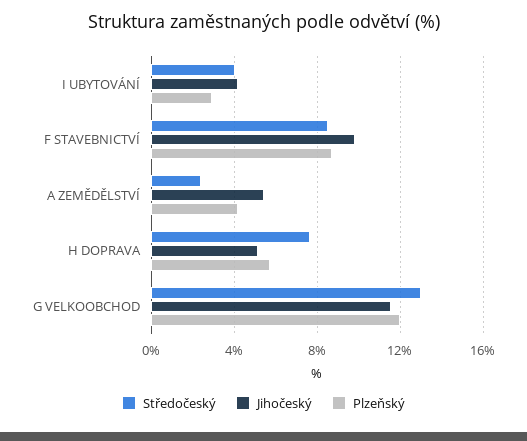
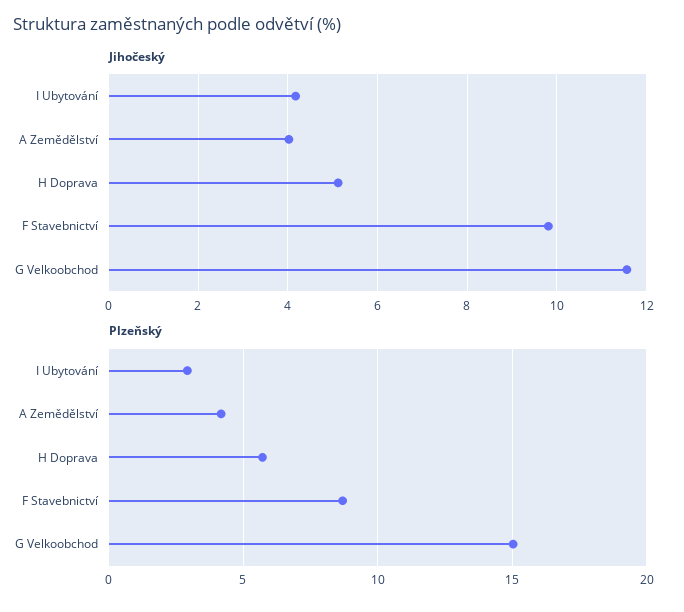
Středočeský, I UBYTOVÁNÍ: 4 -> none
Středočeský, F STAVEBNICTVÍ: 8.5 -> none
Středočeský, A ZEMĚDĚLSTVÍ: 2.5 -> none
Jihočeský, A ZEMĚDĚLSTVÍ: 5.5 -> 4
Středočeský, H DOPRAVA: 7.5 -> none
Středočeský, G VELKOOBCHOD: 13 -> none
Plzeňský, G VELKOOBCHOD: 12 -> 15

